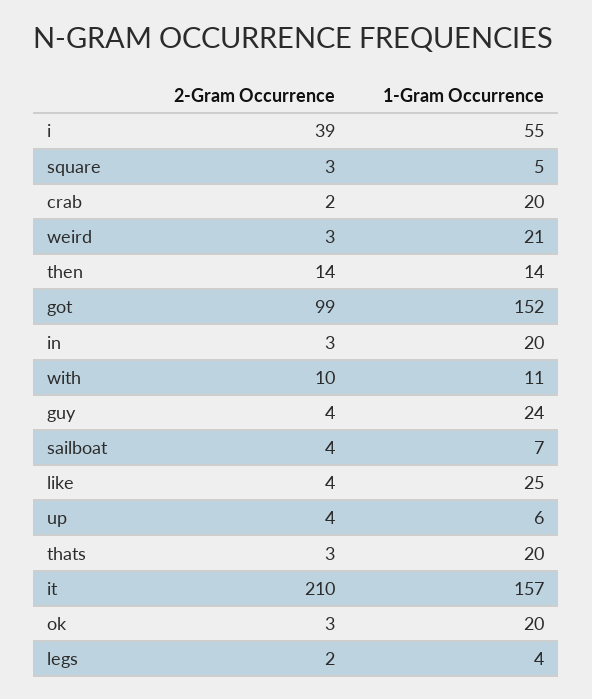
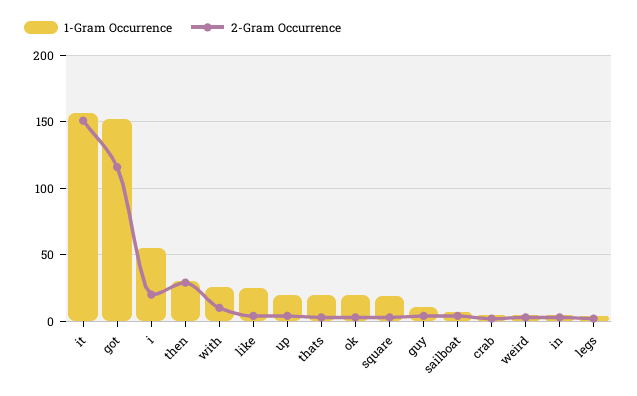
2-Gram Occurrence, i: 39 -> 20
1-Gram Occurrence, square: 5 -> 20
1-Gram Occurrence, crab: 20 -> 5
1-Gram Occurrence, weird: 21 -> 5
2-Gram Occurrence, then: 14 -> 30
1-Gram Occurrence, then: 14 -> 30
2-Gram Occurrence, got: 99 -> 115
1-Gram Occurrence, in: 20 -> 5
1-Gram Occurrence, with: 11 -> 25
1-Gram Occurrence, guy: 24 -> 10
1-Gram Occurrence, up: 6 -> 20
2-Gram Occurrence, it: 210 -> 150

